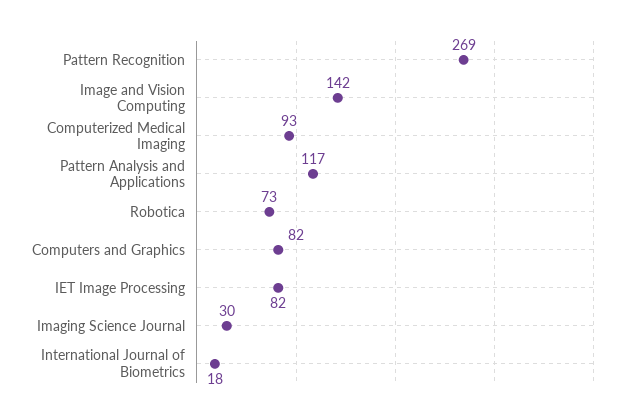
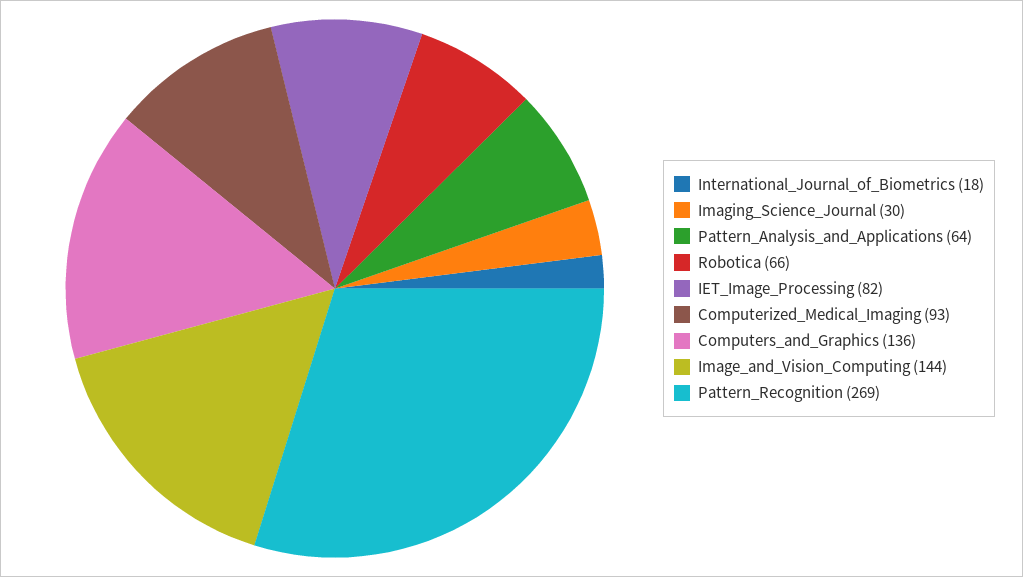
Image and Vision Computing: 142 -> 144
Pattern Analysis and Applications: 117 -> 64
Robotica: 73 -> 66
Computers and Graphics: 82 -> 136

